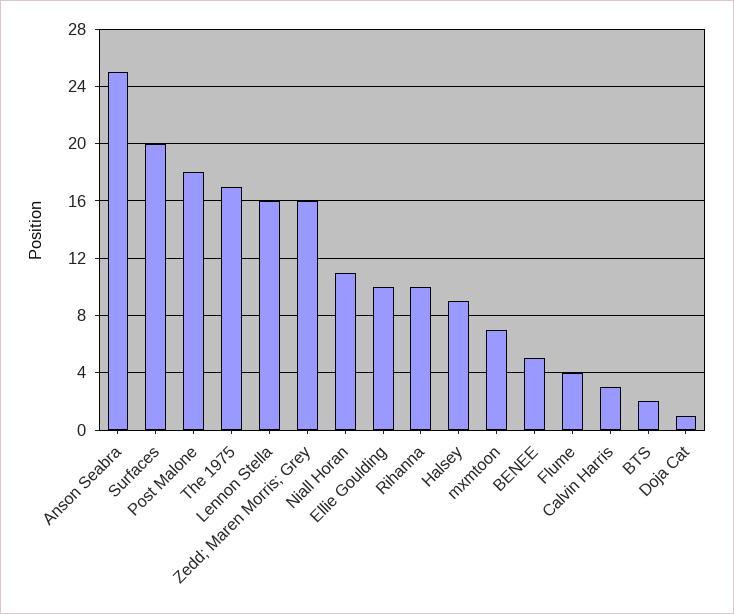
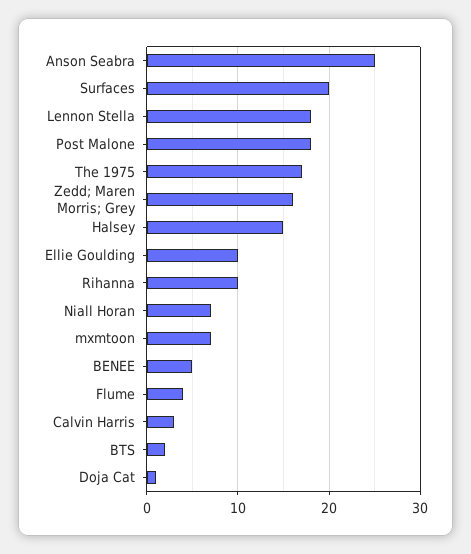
Lennon Stella: 16 -> 18
Niall Horan: 11 -> 7
Halsey: 9 -> 15

